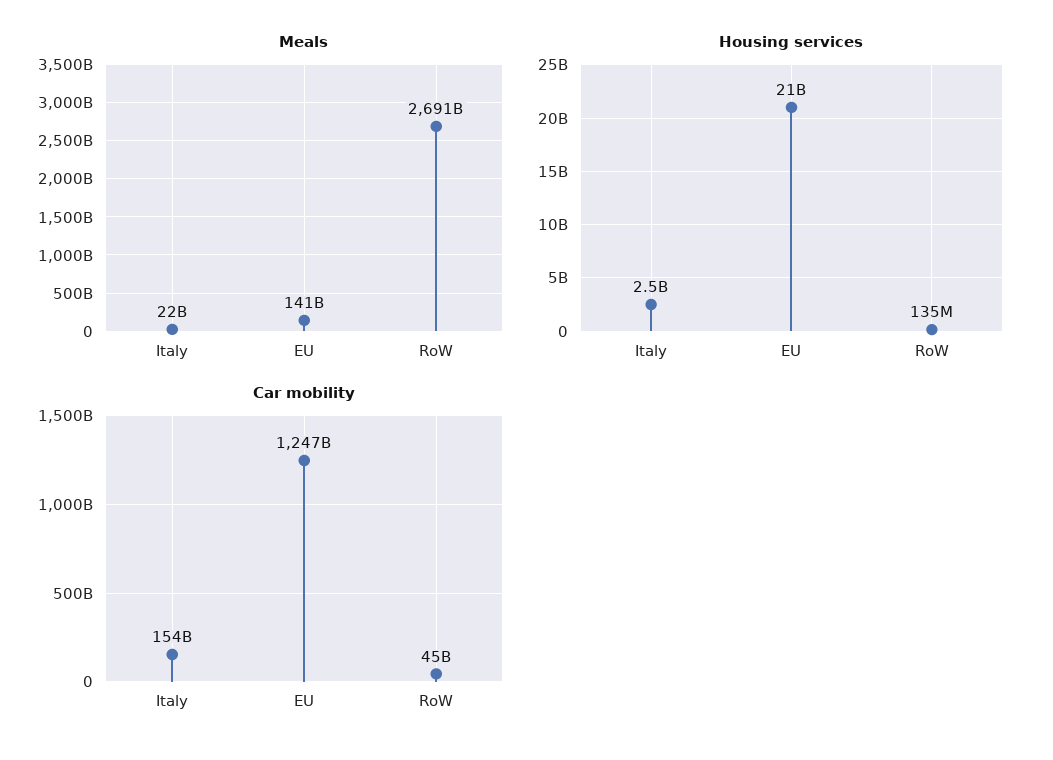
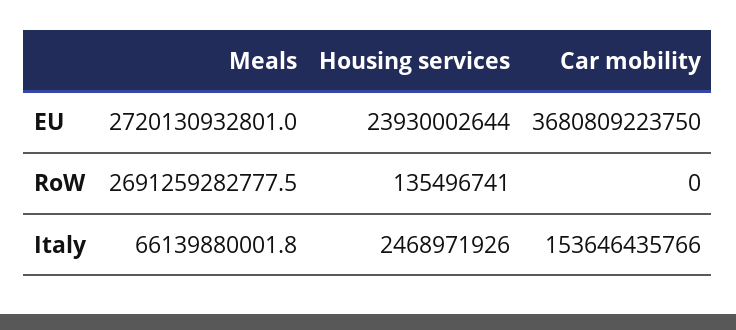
Meals, Italy: 22000000000 -> 66139880001.8
Meals, EU: 141000000000 -> 2720130932801
Housing services, EU: 21000000000 -> 23930002644
Car mobility, EU: 1247000000000 -> 3680809223750
Car mobility, RoW: 45000000000 -> 0

